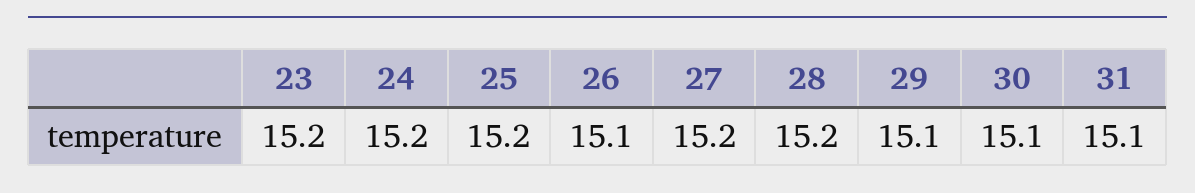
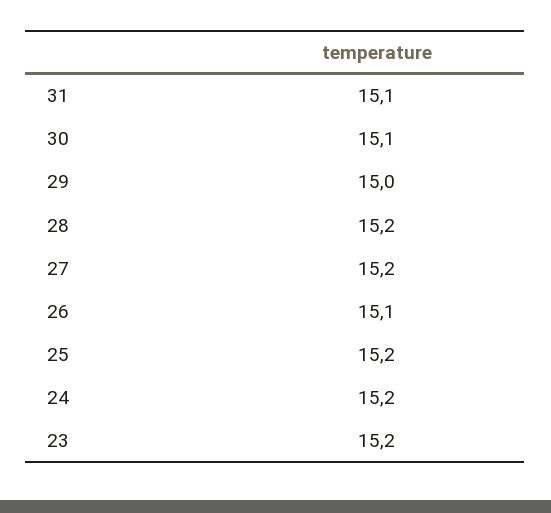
29: 15.1 -> 15

